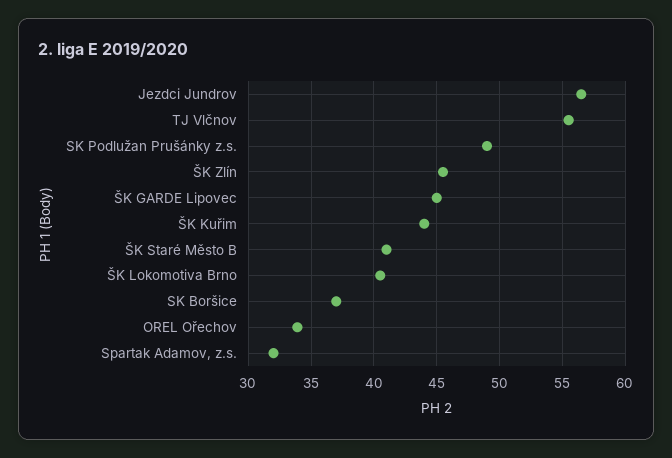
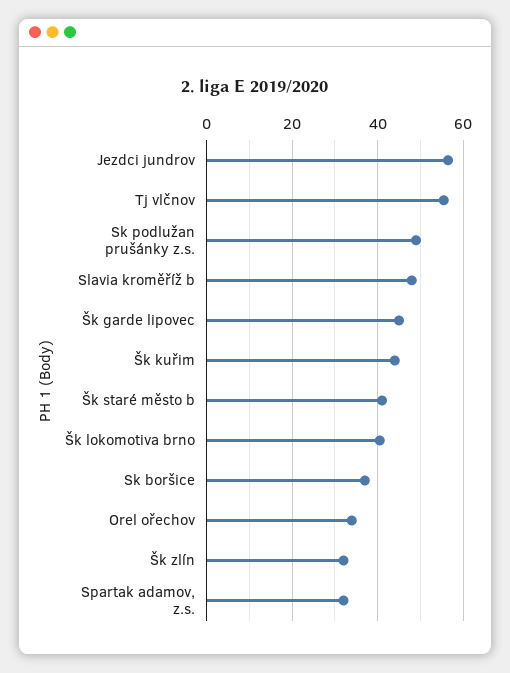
ŠK Zlín: 45.5 -> 32
Slavia kroměříž b: none -> 48

